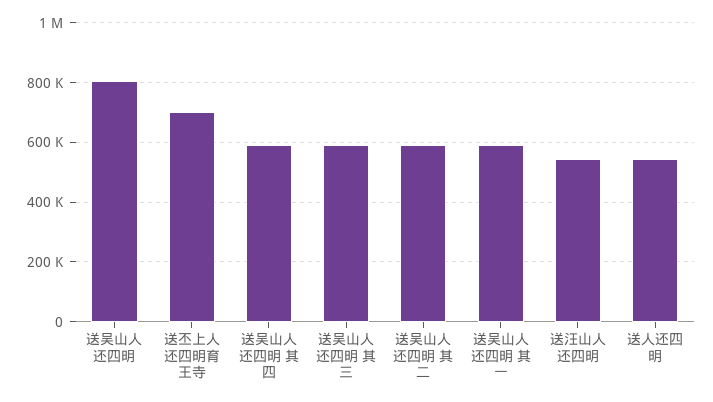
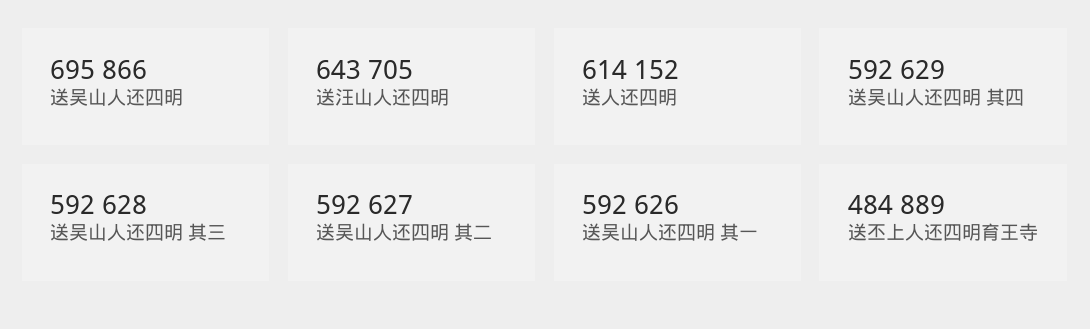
送吴山人还四明: 800000 -> 695866
送丕上人还四明育王寺: 700000 -> 484889
送汪山人还四明: 550000 -> 643705
送人还四明: 550000 -> 614152

